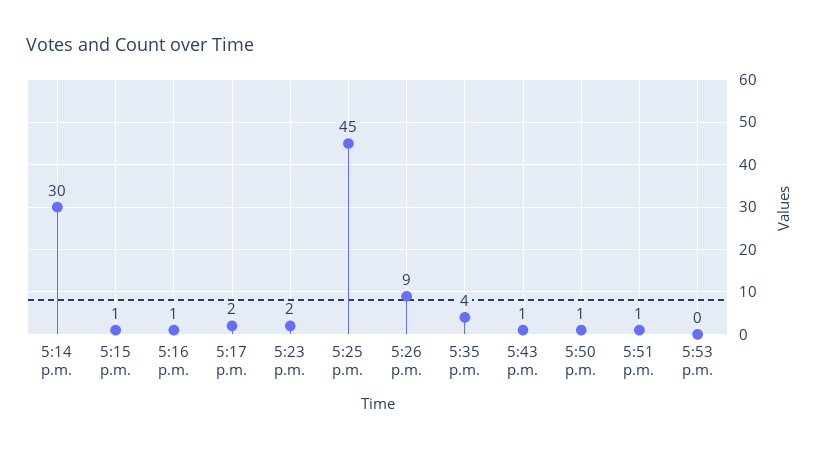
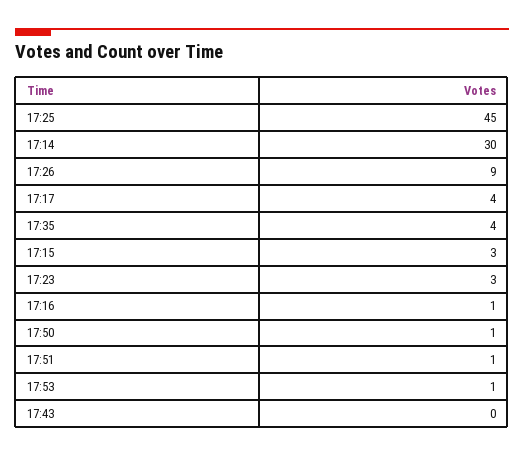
5:15 p.m.: 1 -> 3
5:17 p.m.: 2 -> 4
5:23 p.m.: 2 -> 3
5:43 p.m.: 1 -> 0
5:53 p.m.: 0 -> 1

